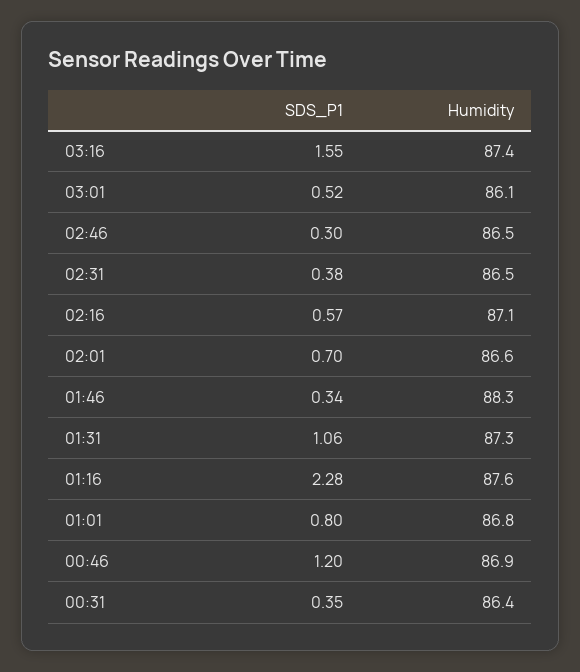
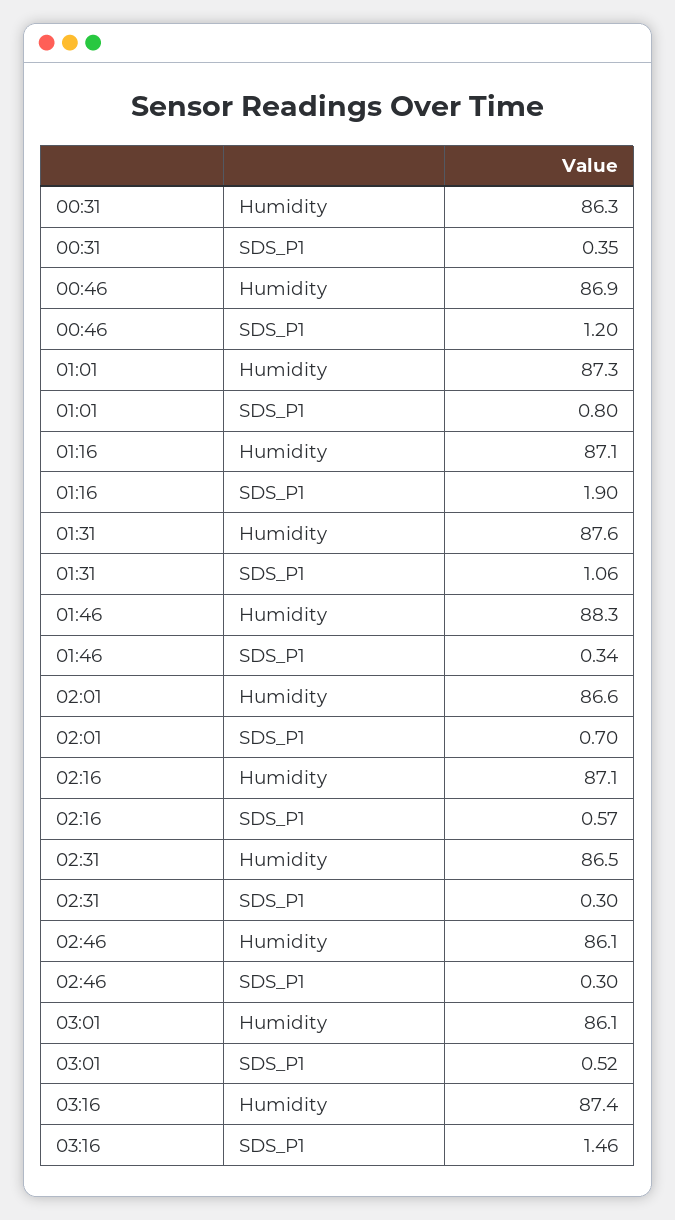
SDS_P1, 03:16: 1.55 -> 1.46
Humidity, 02:46: 86.5 -> 86.1
SDS_P1, 02:31: 0.38 -> 0.3
Humidity, 01:31: 87.3 -> 87.6
SDS_P1, 01:16: 2.28 -> 1.9
Humidity, 01:16: 87.6 -> 87.1
Humidity, 01:01: 86.8 -> 87.3
Humidity, 00:31: 86.4 -> 86.3

